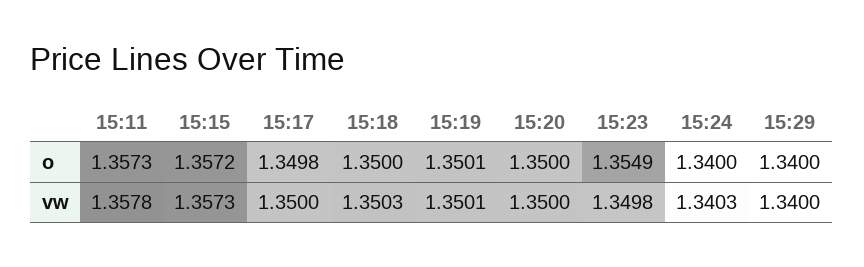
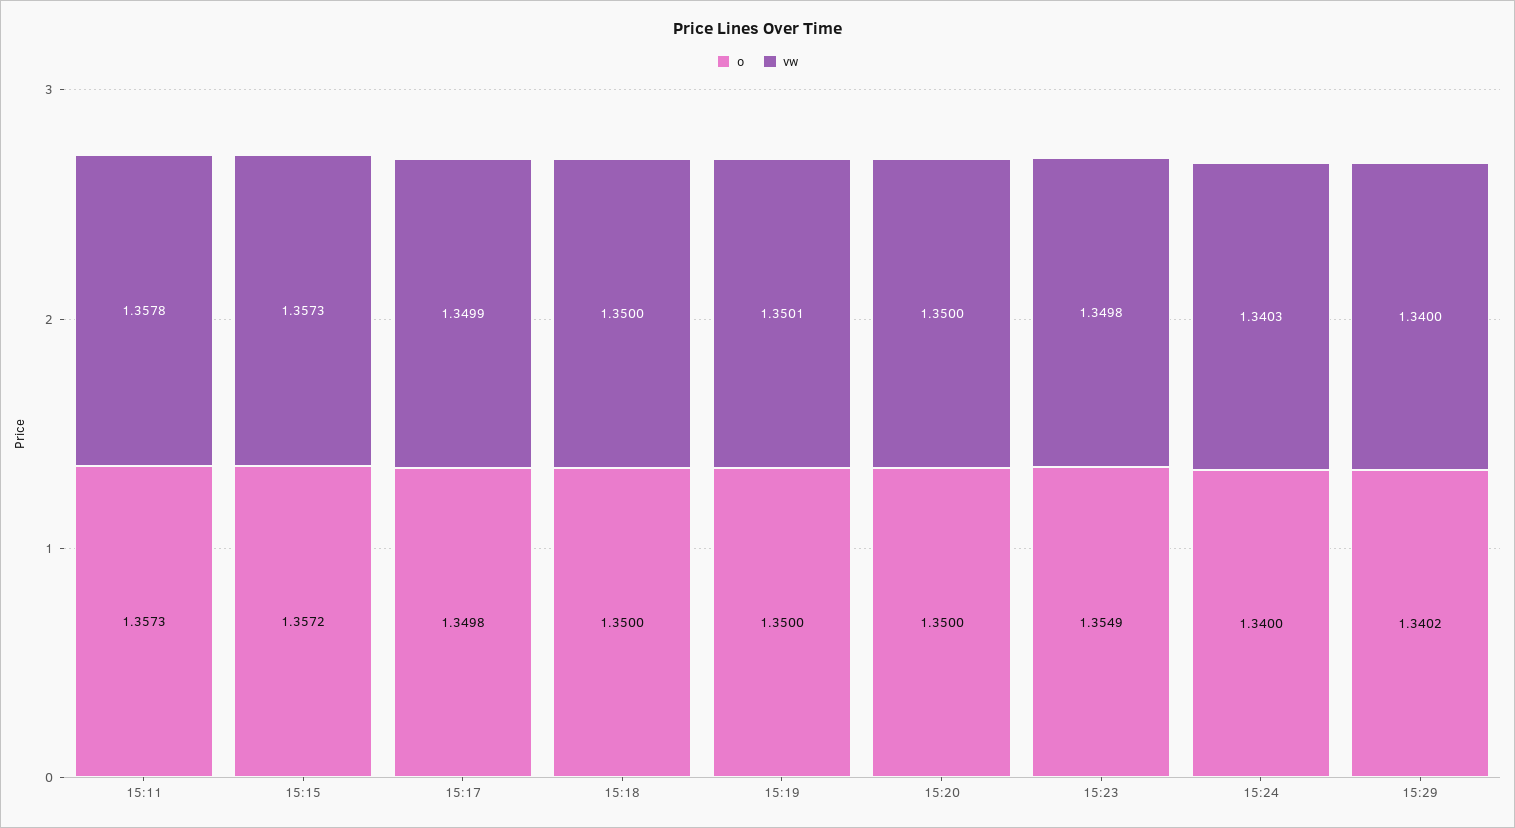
o, 15:19: 1.3501 -> 1.35
o, 15:29: 1.34 -> 1.3402
vw, 15:17: 1.35 -> 1.3499
vw, 15:18: 1.3503 -> 1.35

